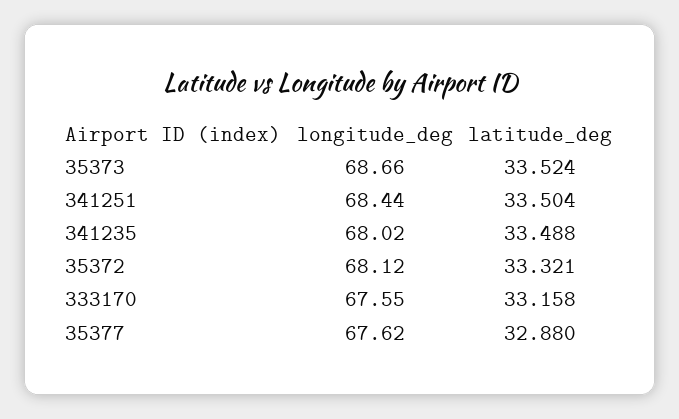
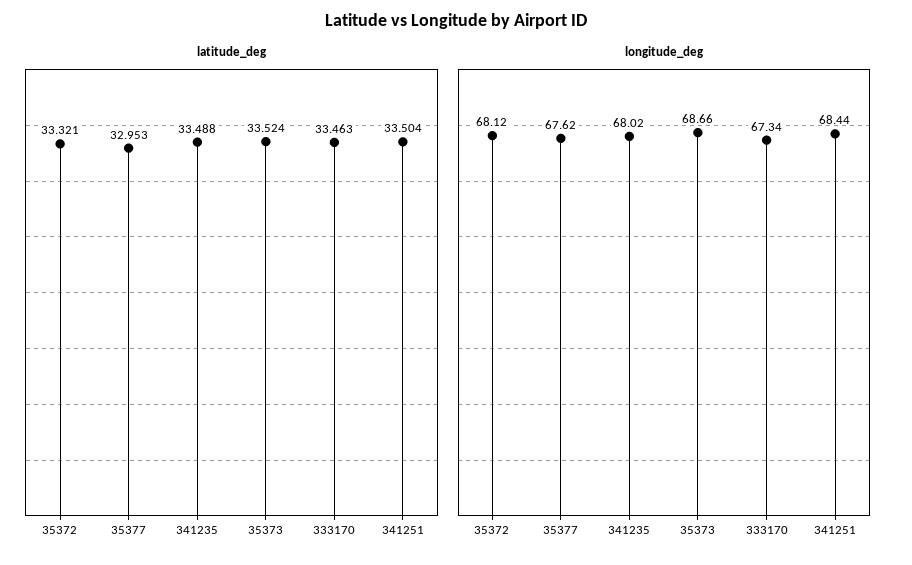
longitude_deg, 333170: 67.55 -> 67.34
latitude_deg, 333170: 33.158 -> 33.463
latitude_deg, 35377: 32.88 -> 32.953

